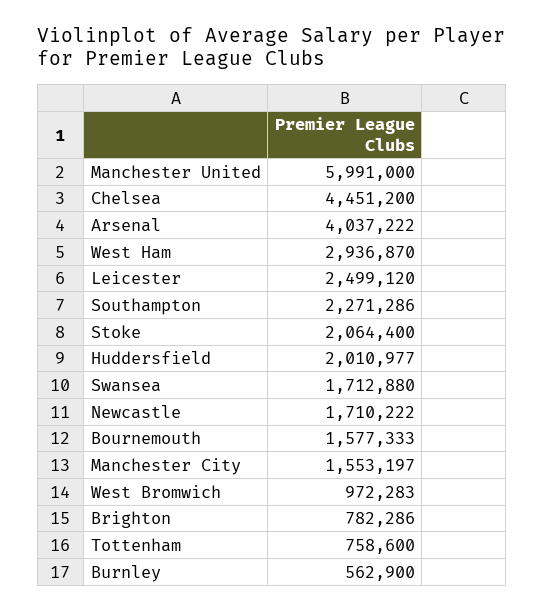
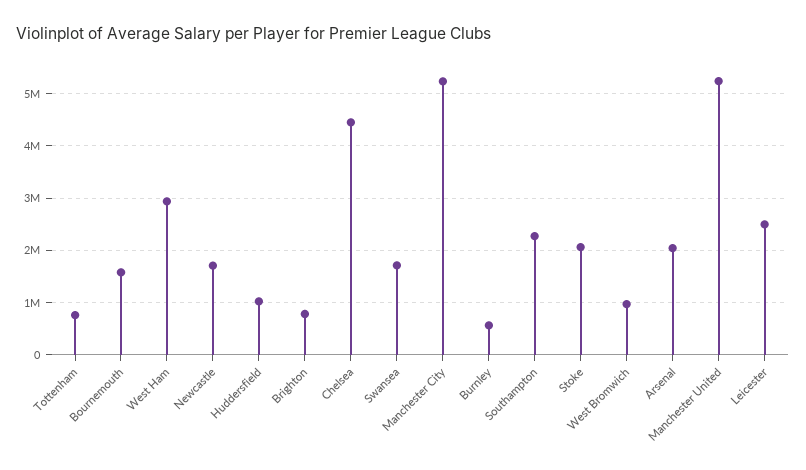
Manchester United: 5991000 -> 5200000
Arsenal: 4037222 -> 2000000
Huddersfield: 2010977 -> 1000000
Manchester City: 1553197 -> 5200000

